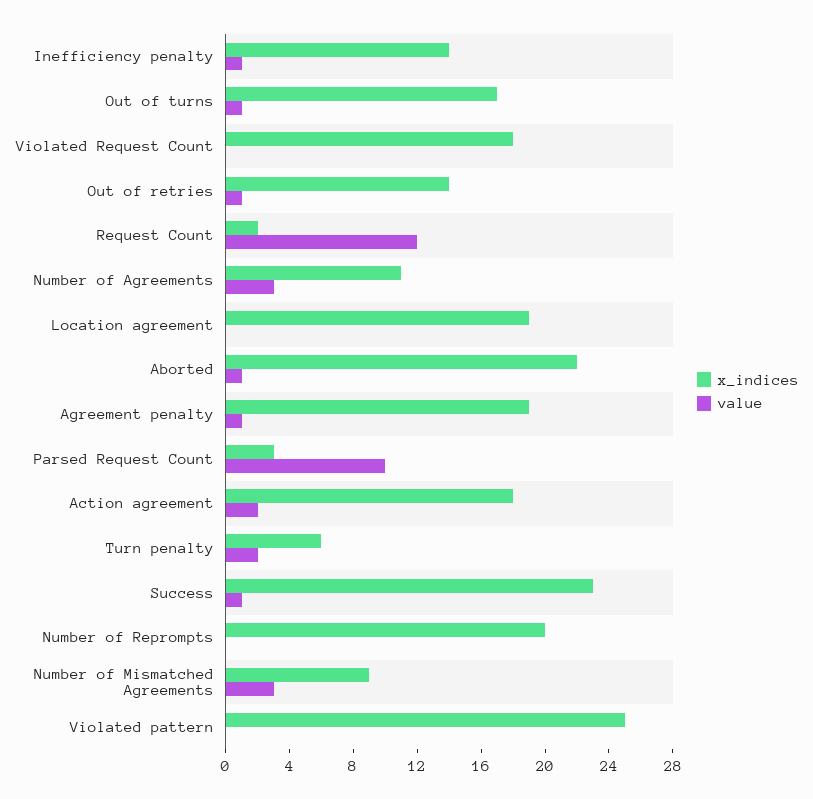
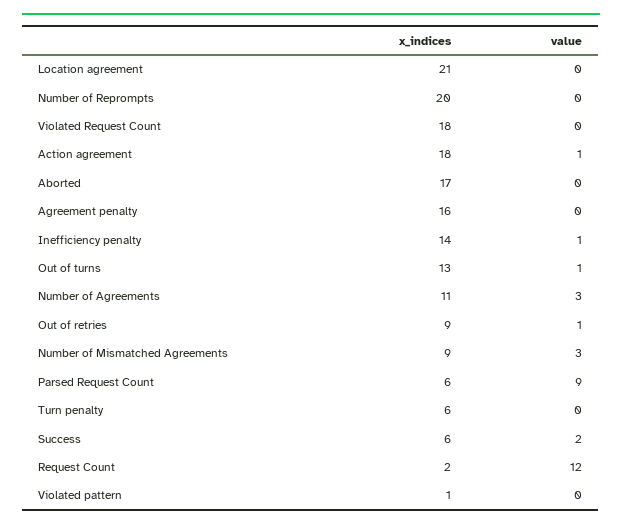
x_indices, Out of turns: 17 -> 13
x_indices, Out of retries: 14 -> 9
x_indices, Location agreement: 19 -> 21
x_indices, Aborted: 22 -> 17
value, Aborted: 1 -> 0
x_indices, Agreement penalty: 19 -> 16
value, Agreement penalty: 1 -> 0
x_indices, Parsed Request Count: 3 -> 6
value, Parsed Request Count: 10 -> 9
value, Action agreement: 2 -> 1
value, Turn penalty: 2 -> 0
x_indices, Success: 23 -> 6
value, Success: 1 -> 2
x_indices, Violated pattern: 25 -> 1

